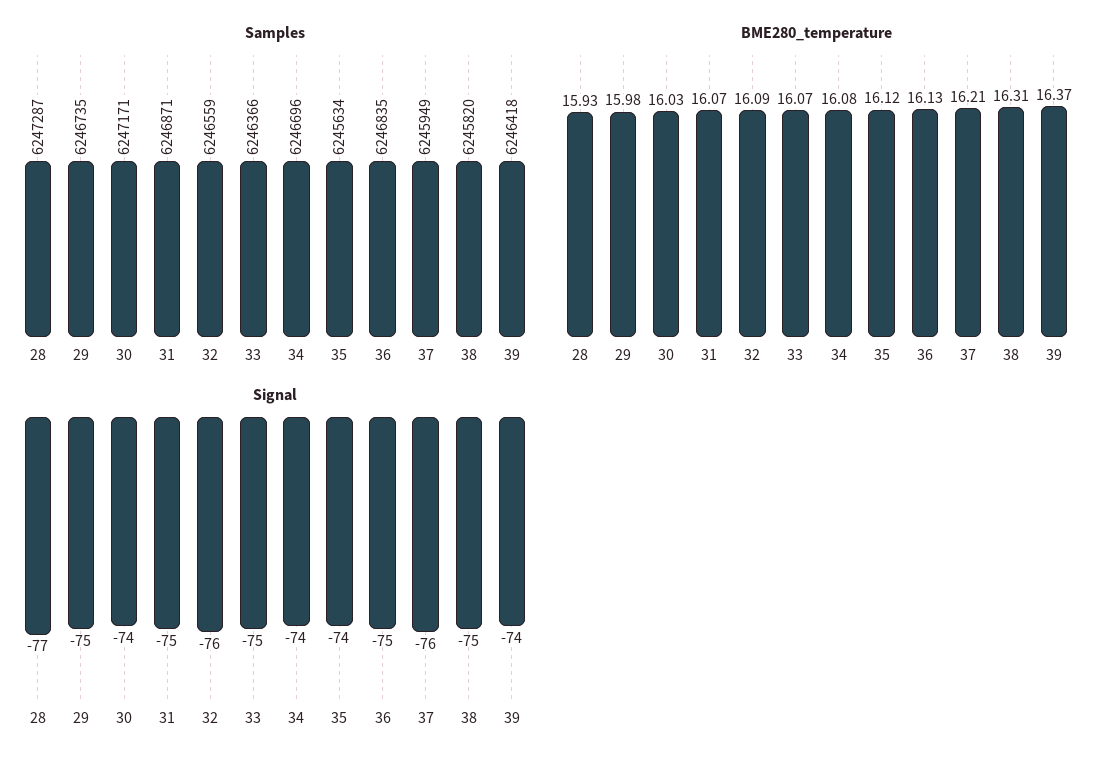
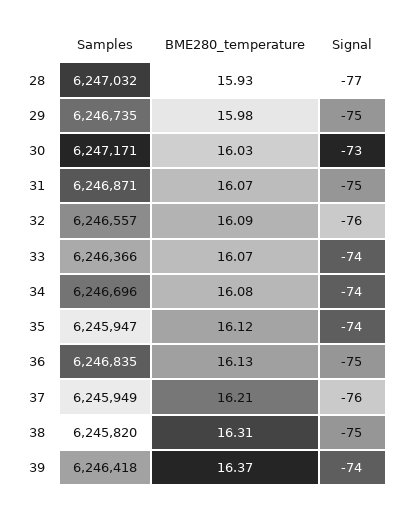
Samples, 28: 6247287 -> 6247032
Samples, 32: 6246559 -> 6246557
Samples, 35: 6245634 -> 6245947
Signal, 30: -74 -> -73
Signal, 33: -75 -> -74

